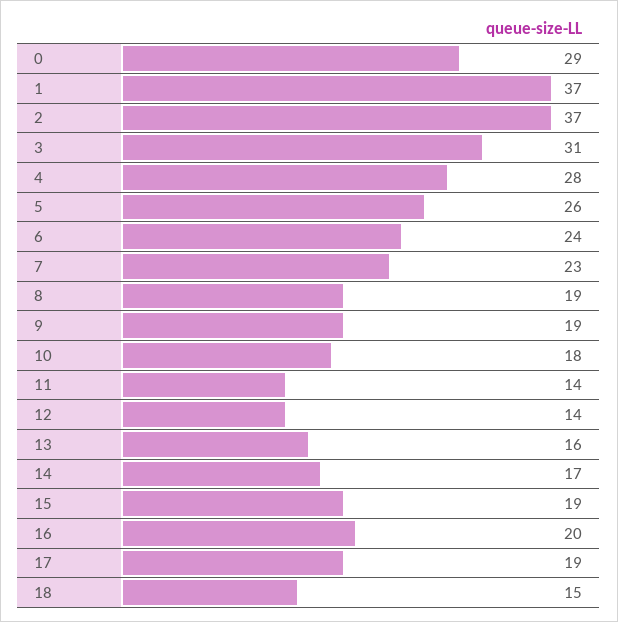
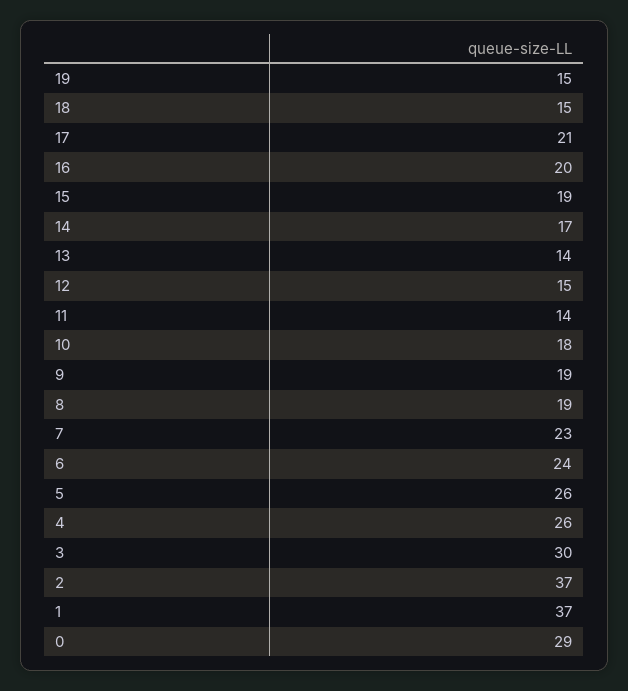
3: 31 -> 30
4: 28 -> 26
12: 14 -> 15
13: 16 -> 14
17: 19 -> 21
19: none -> 15

